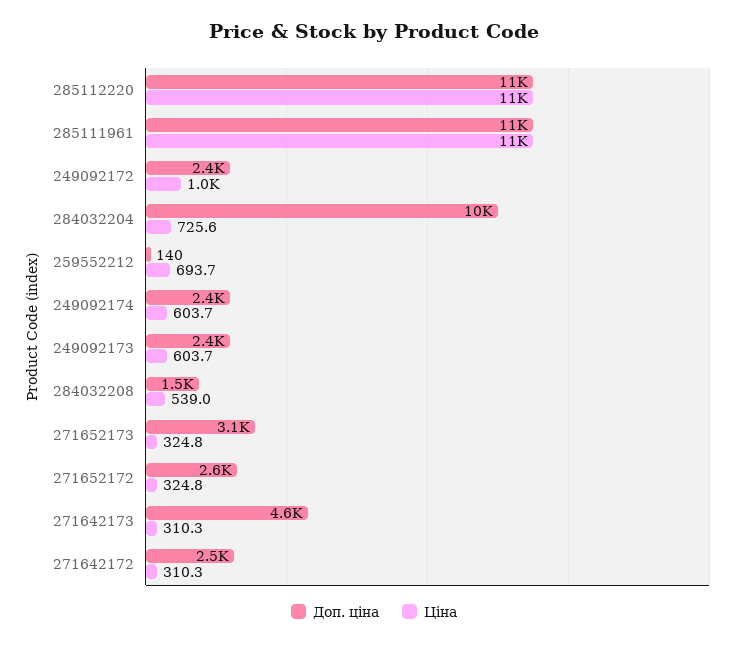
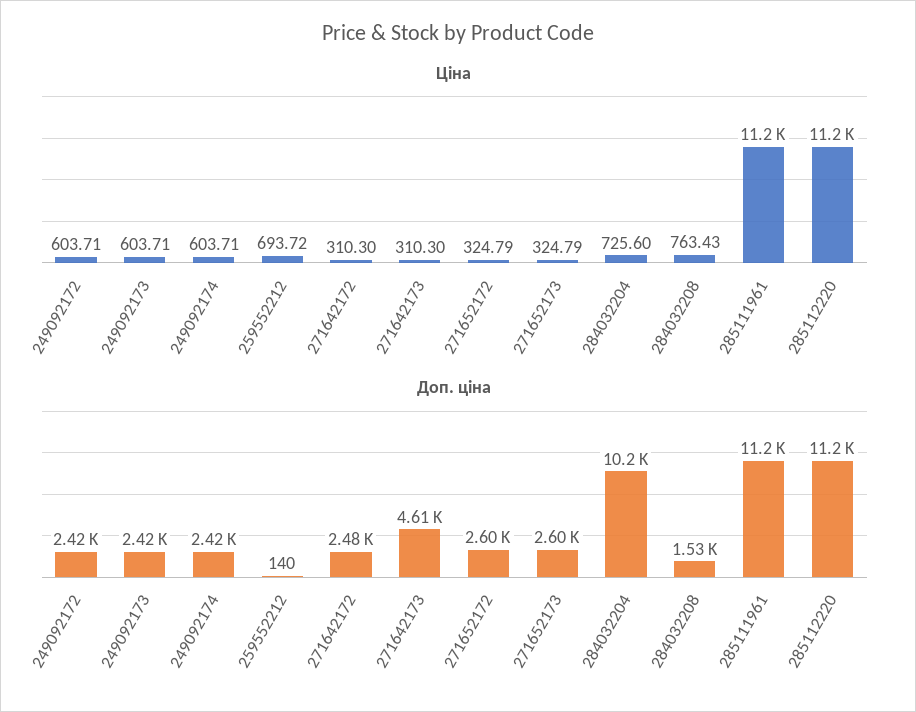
Ціна, 249092172: 1000 -> 603.71
Ціна, 284032208: 539 -> 763.43
Доп. ціна, 271652173: 3100 -> 2600

